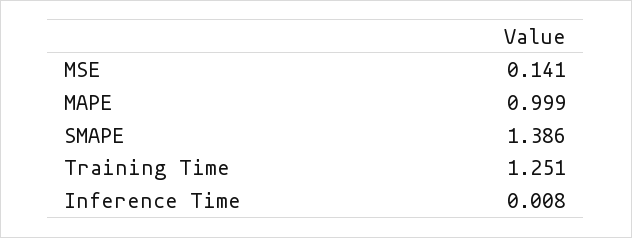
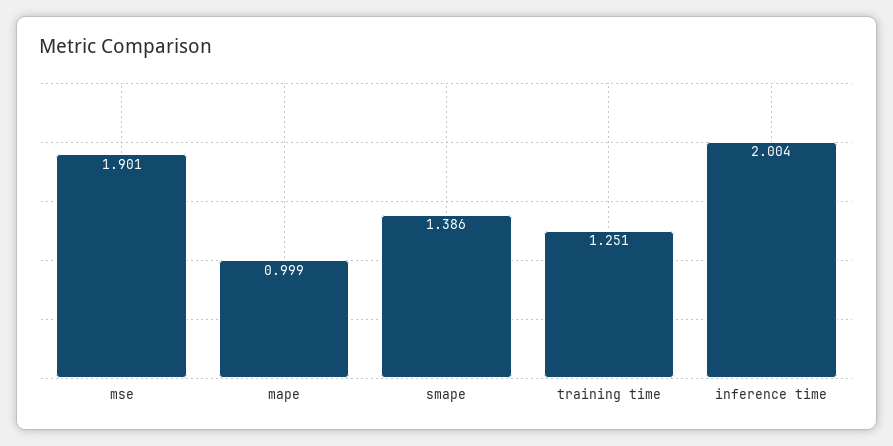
MSE: 0.141 -> 1.901
Inference Time: 0.008 -> 2.004

